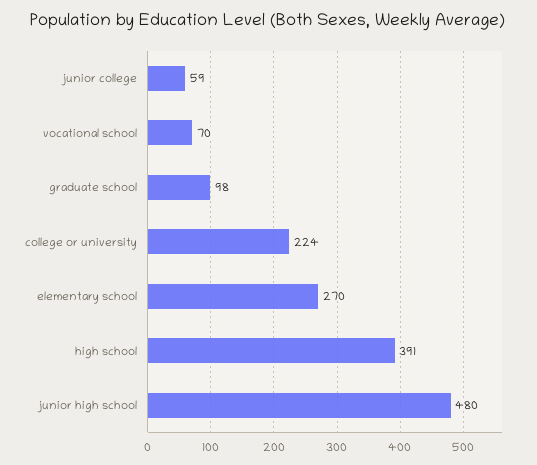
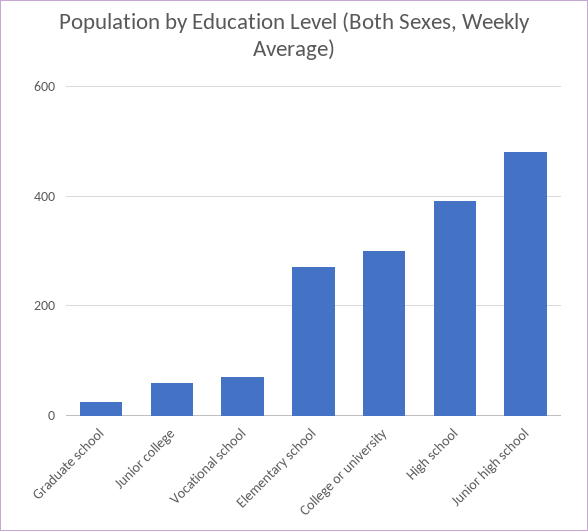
graduate school: 98 -> 20
college or university: 224 -> 300

